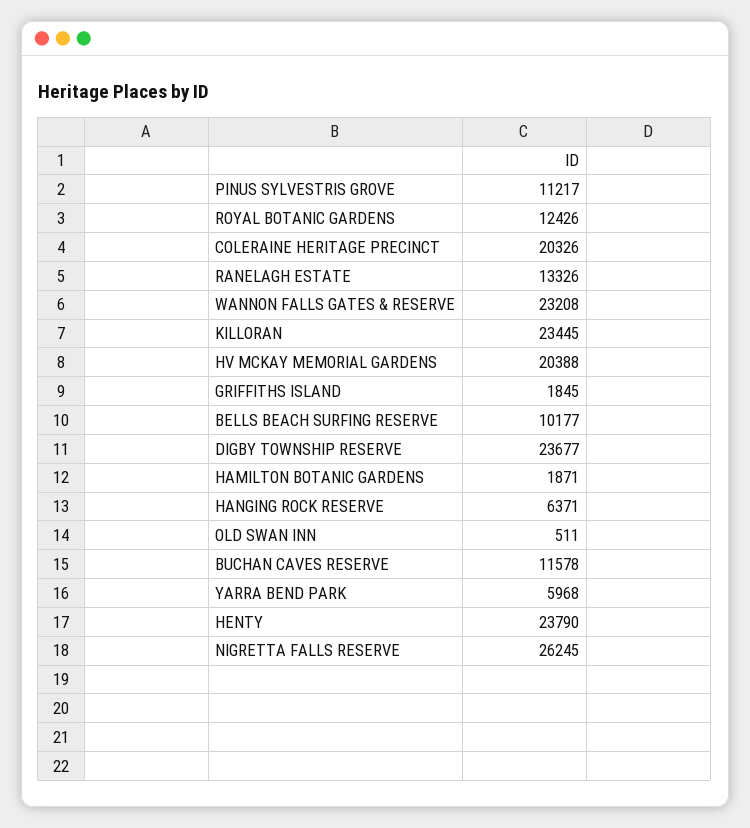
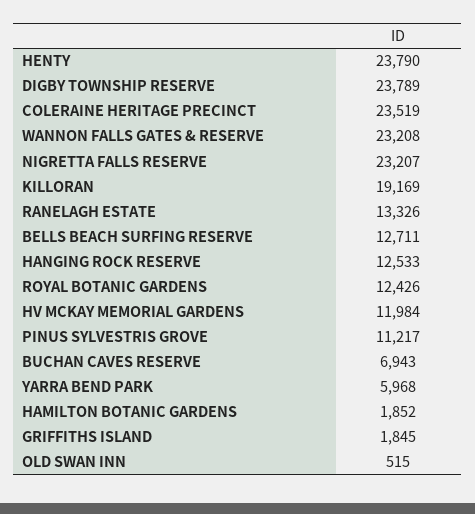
COLERAINE HERITAGE PRECINCT: 20326 -> 23519
KILLORAN: 23445 -> 19169
HV MCKAY MEMORIAL GARDENS: 20388 -> 11984
BELLS BEACH SURFING RESERVE: 10177 -> 12711
DIGBY TOWNSHIP RESERVE: 23677 -> 23789
HAMILTON BOTANIC GARDENS: 1871 -> 1852
HANGING ROCK RESERVE: 6371 -> 12533
OLD SWAN INN: 511 -> 515
BUCHAN CAVES RESERVE: 11578 -> 6943
NIGRETTA FALLS RESERVE: 26245 -> 23207

